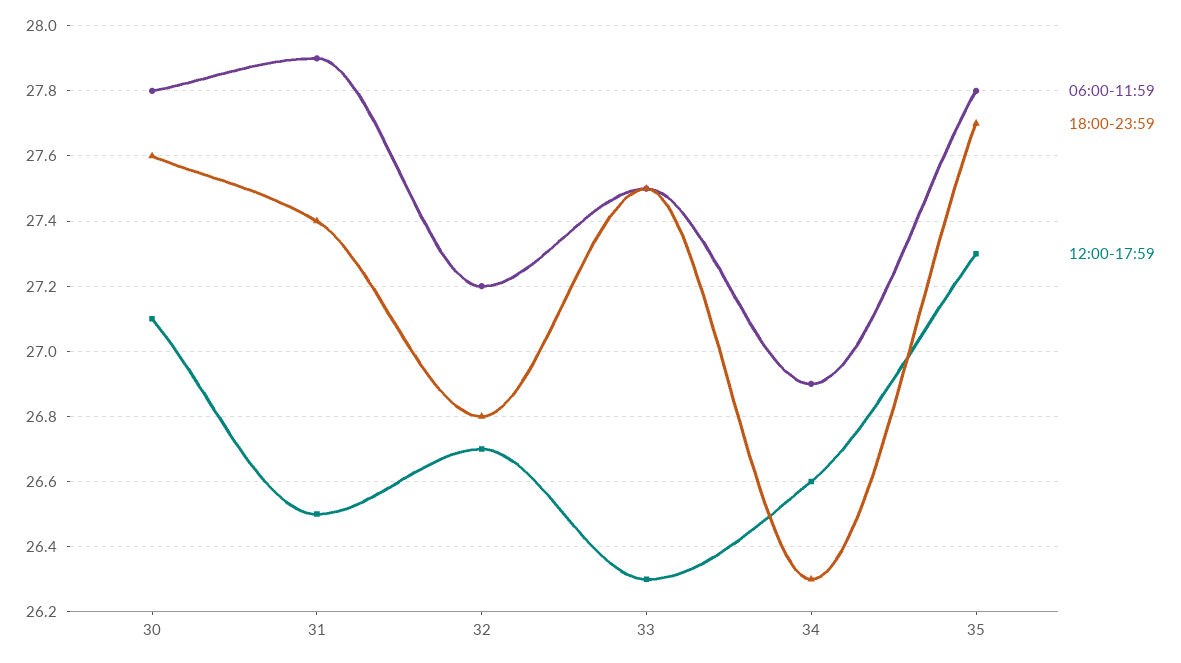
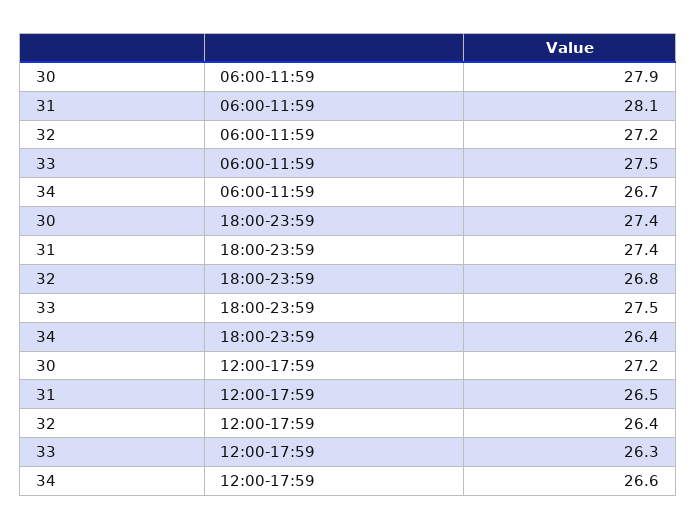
06:00-11:59, 30: 27.8 -> 27.9
18:00-23:59, 30: 27.6 -> 27.4
12:00-17:59, 30: 27.1 -> 27.2
06:00-11:59, 31: 27.9 -> 28.1
12:00-17:59, 32: 26.7 -> 26.4
06:00-11:59, 34: 26.9 -> 26.7
18:00-23:59, 34: 26.3 -> 26.4
06:00-11:59, 35: 27.8 -> none
18:00-23:59, 35: 27.7 -> none
12:00-17:59, 35: 27.3 -> none

